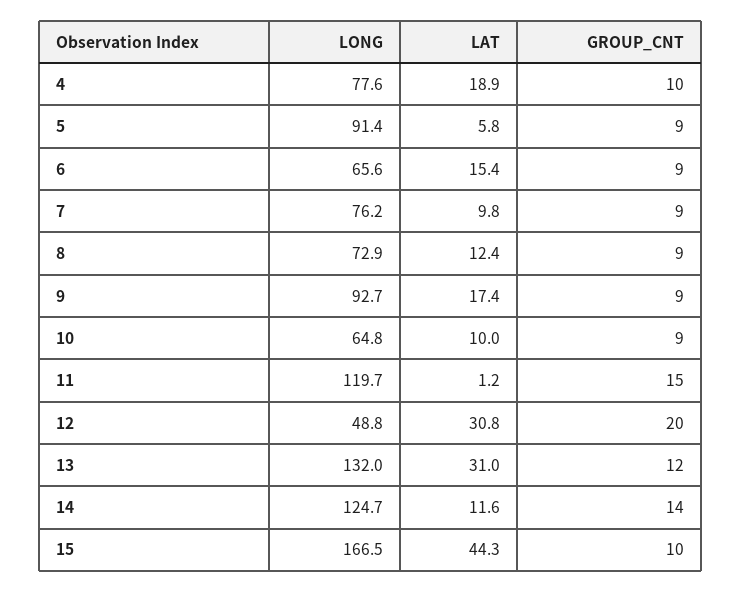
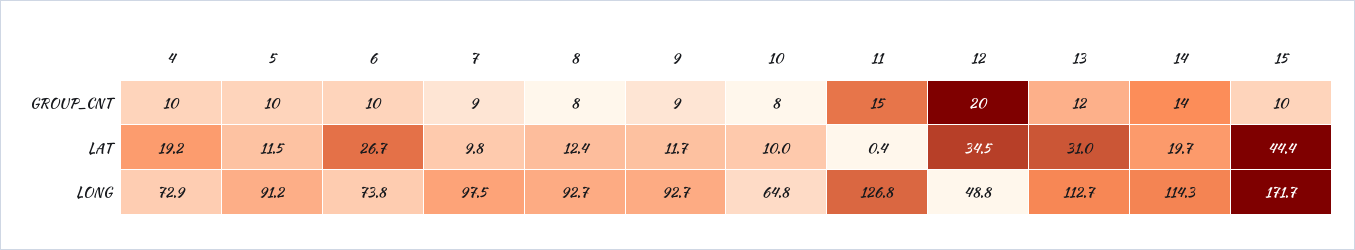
LONG, 4: 77.6 -> 72.9
LAT, 4: 18.9 -> 19.2
LONG, 5: 91.4 -> 91.2
LAT, 5: 5.8 -> 11.5
GROUP_CNT, 5: 9 -> 10
LONG, 6: 65.6 -> 73.8
LAT, 6: 15.4 -> 26.7
GROUP_CNT, 6: 9 -> 10
LONG, 7: 76.2 -> 97.5
LONG, 8: 72.9 -> 92.7
GROUP_CNT, 8: 9 -> 8
LAT, 9: 17.4 -> 11.7
GROUP_CNT, 10: 9 -> 8
LONG, 11: 119.7 -> 126.8
LAT, 11: 1.2 -> 0.4
LAT, 12: 30.8 -> 34.5
LONG, 13: 132 -> 112.7
LONG, 14: 124.7 -> 114.3
LAT, 14: 11.6 -> 19.7
LONG, 15: 166.5 -> 171.7
LAT, 15: 44.3 -> 44.4

